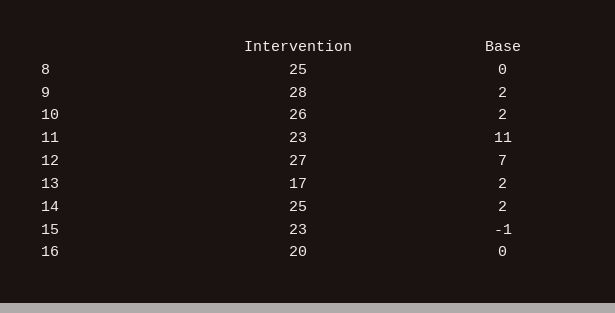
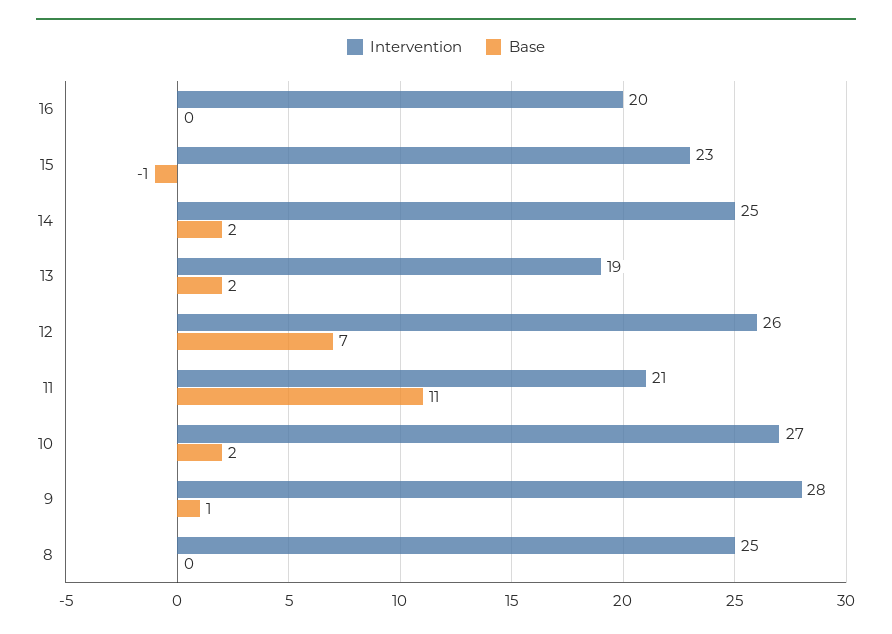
Base, 9: 2 -> 1
Intervention, 10: 26 -> 27
Intervention, 11: 23 -> 21
Intervention, 12: 27 -> 26
Intervention, 13: 17 -> 19

